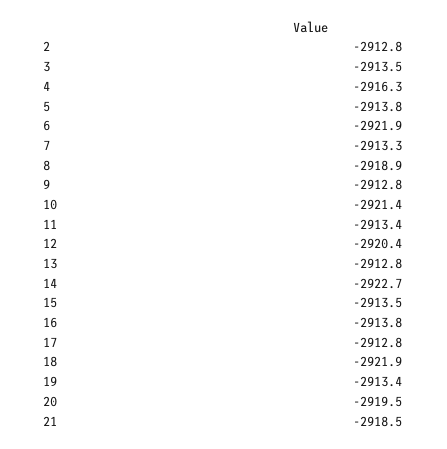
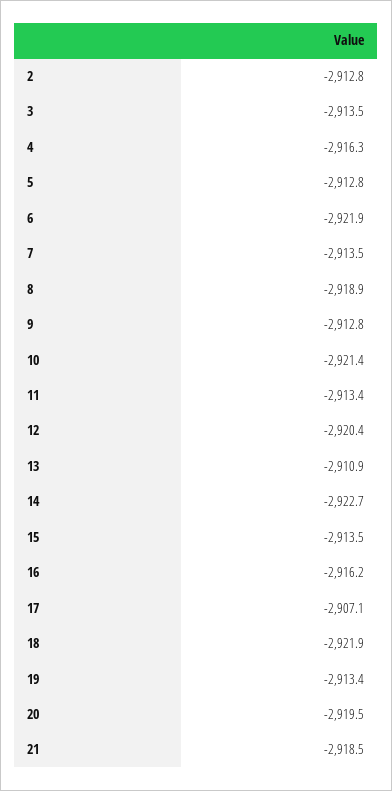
5: -2913.8 -> -2912.8
7: -2913.3 -> -2913.5
13: -2912.8 -> -2910.9
16: -2913.8 -> -2916.2
17: -2912.8 -> -2907.1

